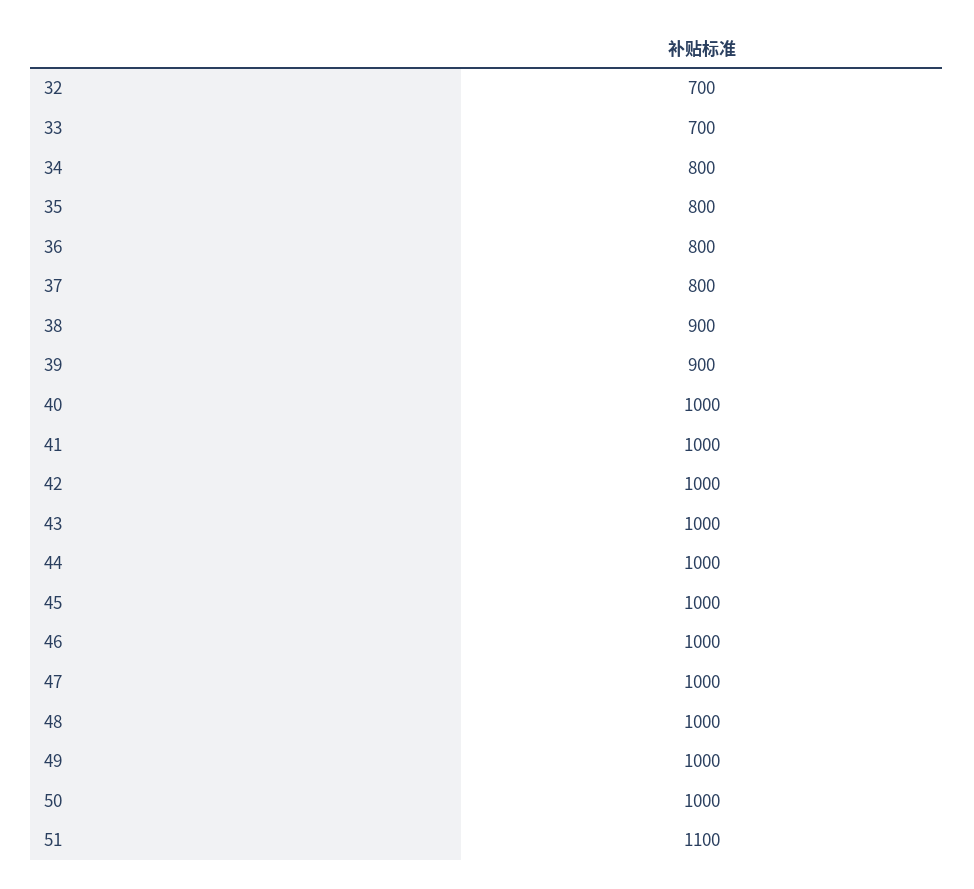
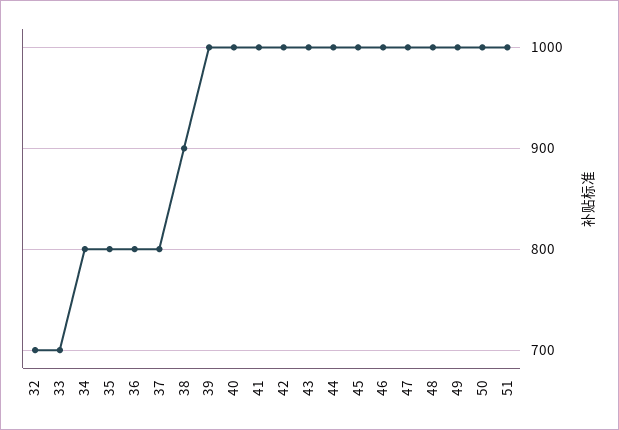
39: 900 -> 1000
51: 1100 -> 1000

